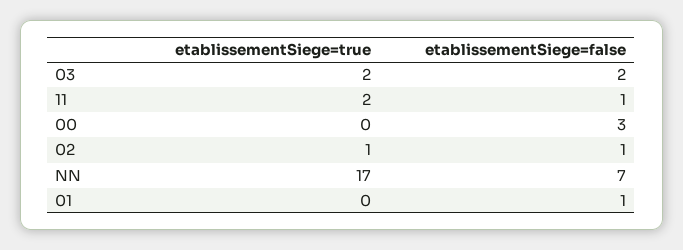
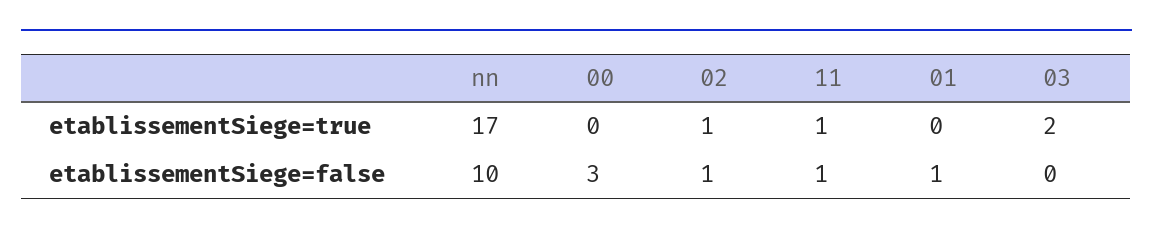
etablissementSiege=false, 03: 2 -> 0
etablissementSiege=true, 11: 2 -> 1
etablissementSiege=false, NN: 7 -> 10

